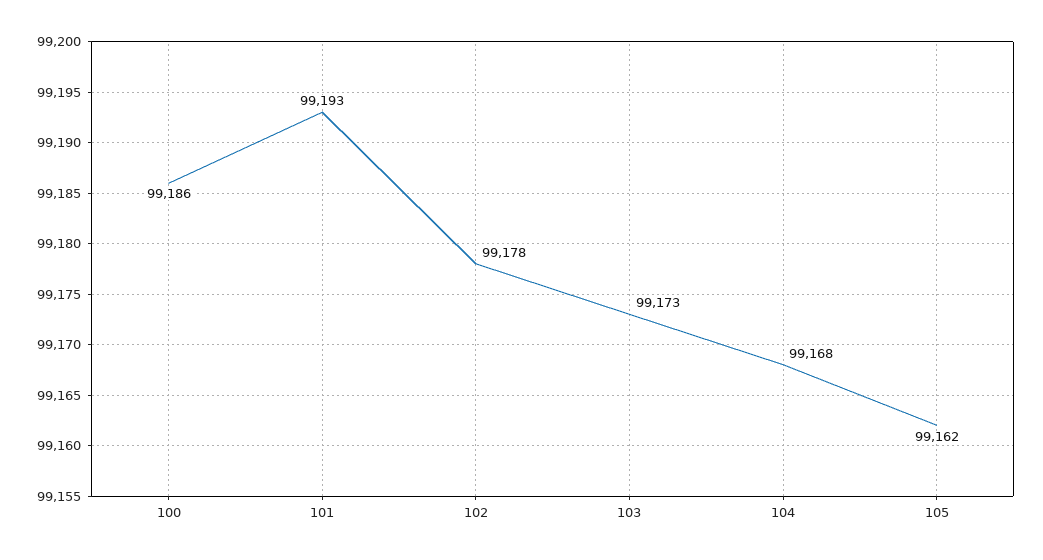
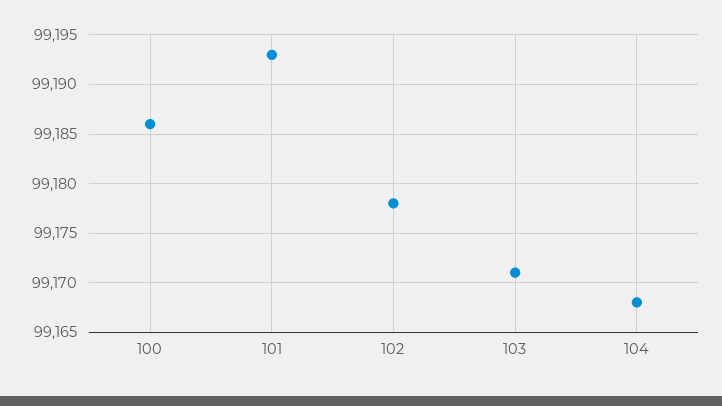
103: 99173 -> 99171
105: 99162 -> none

